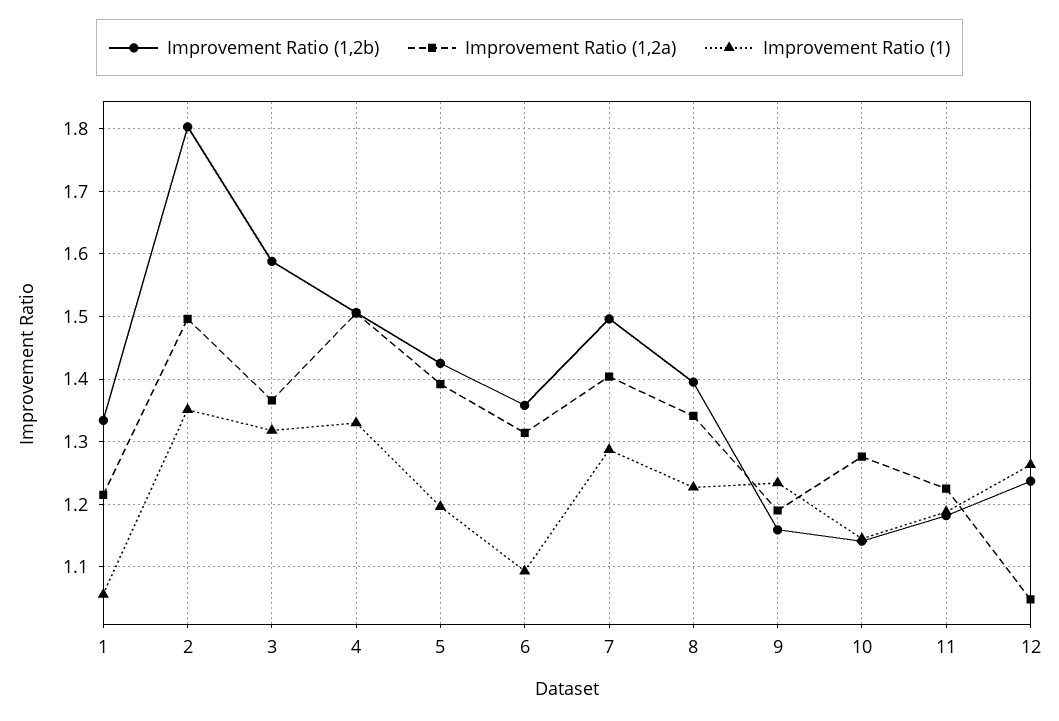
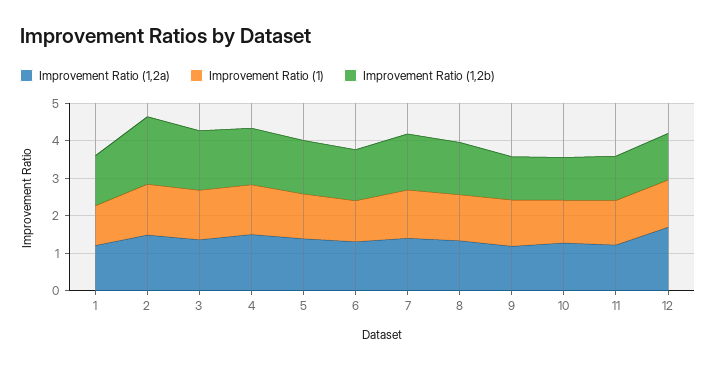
Improvement Ratio (1,2a), 12: 1.05 -> 1.75

